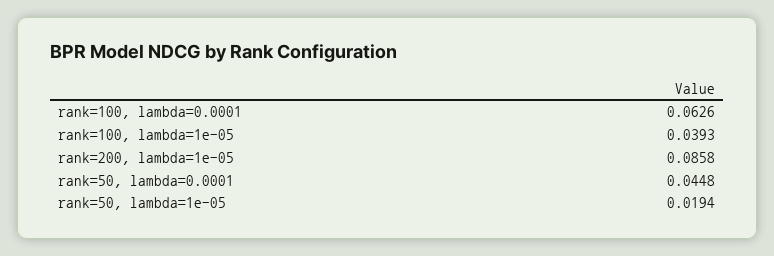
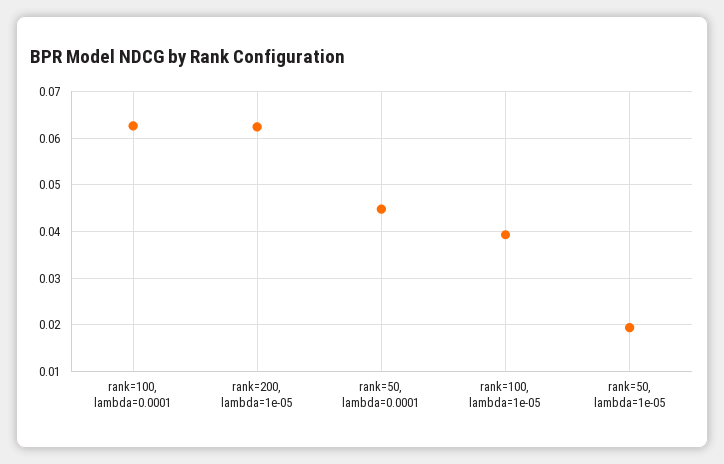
rank=200, lambda=1e-05: 0.0858 -> 0.062

